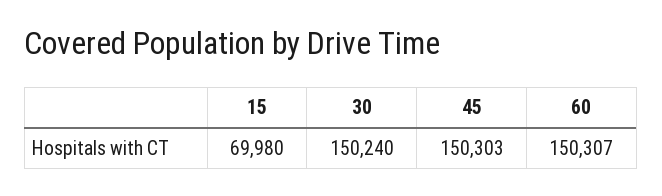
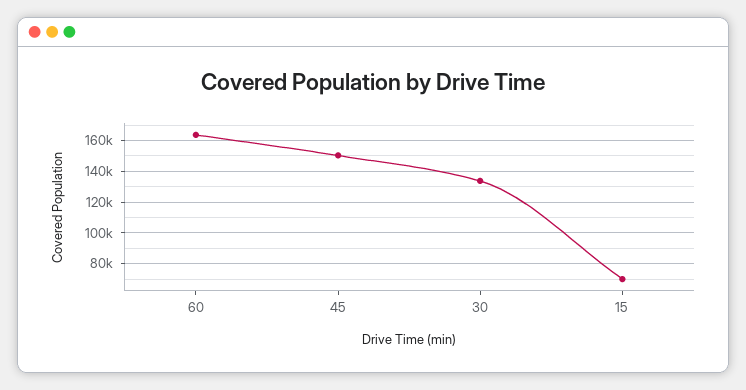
30: 150240 -> 135000
60: 150307 -> 165000

